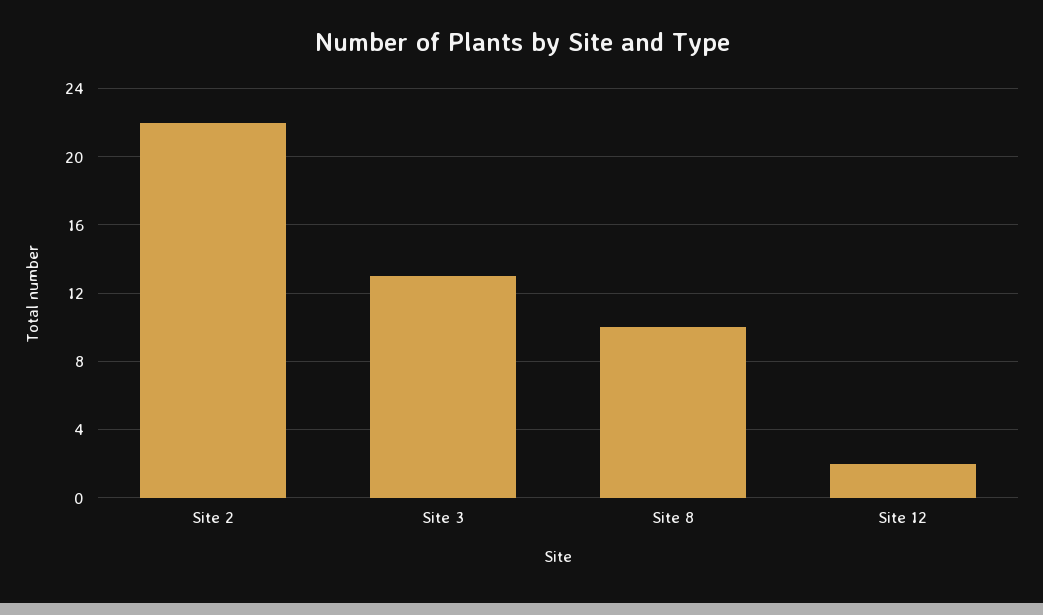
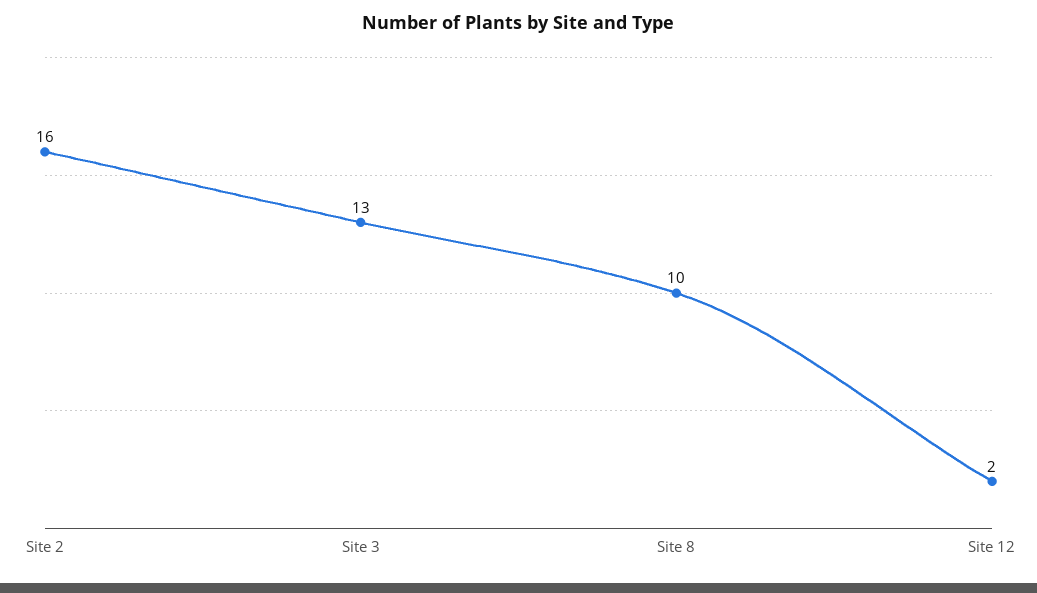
Site 2: 22 -> 16

